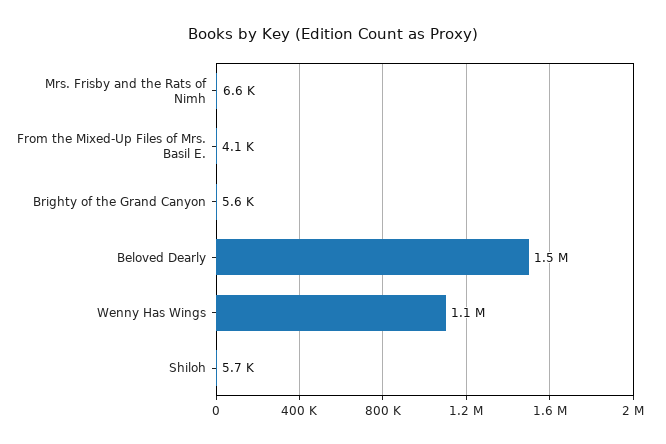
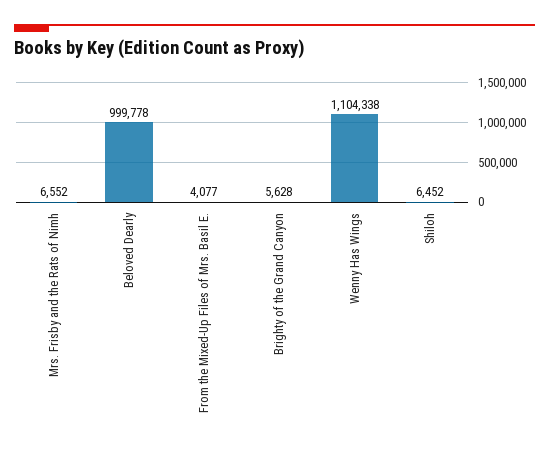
Beloved Dearly: 1500000 -> 999778
Shiloh: 5700 -> 6452

